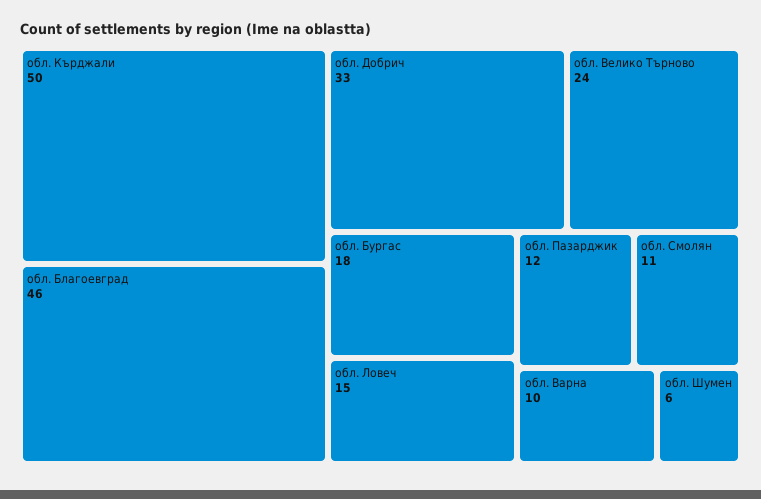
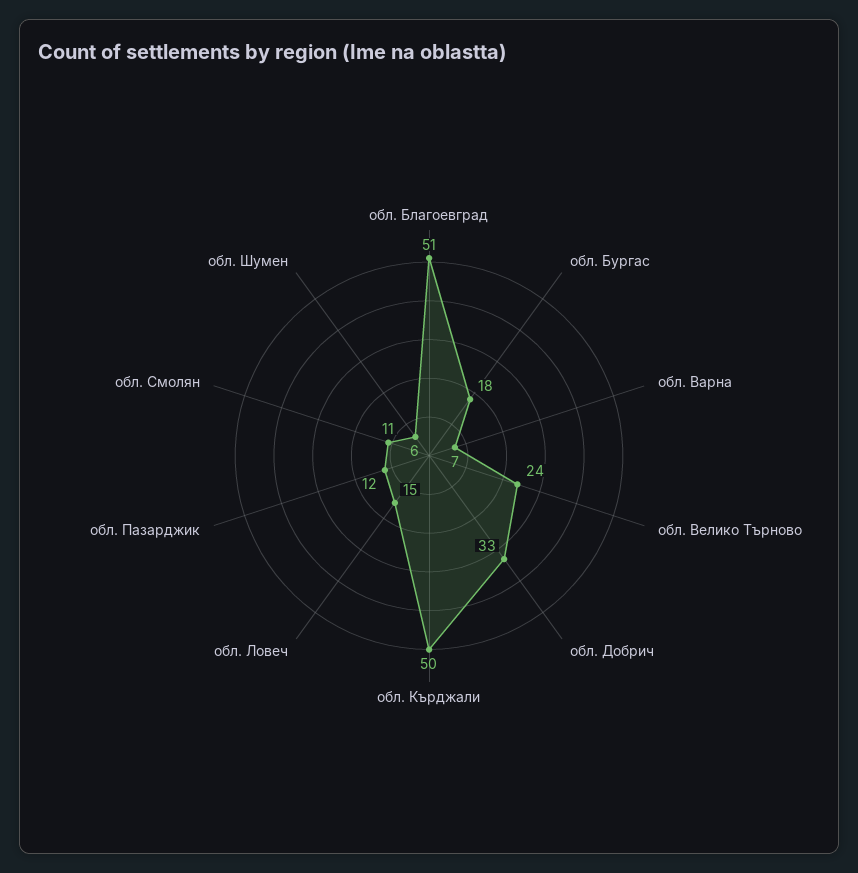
обл. Благоевград: 46 -> 51
обл. Варна: 10 -> 7

